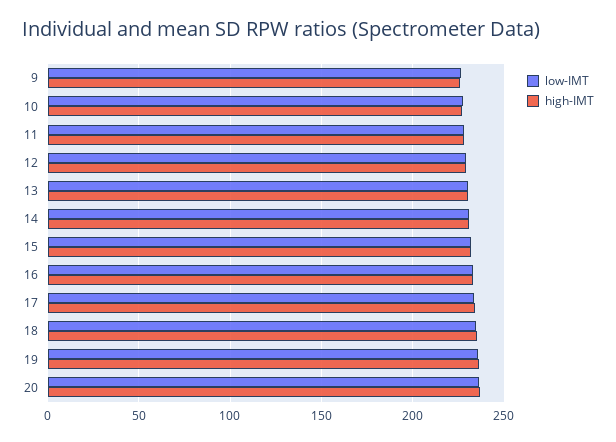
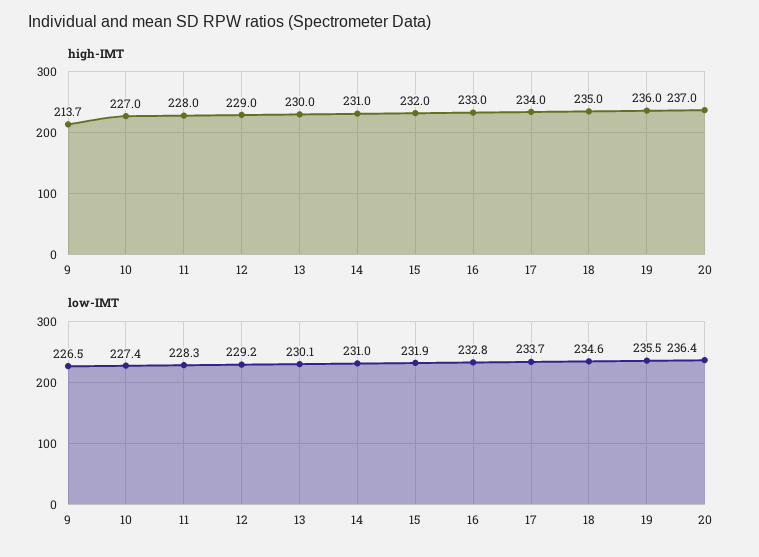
high-IMT, 9: 225 -> 213.7

